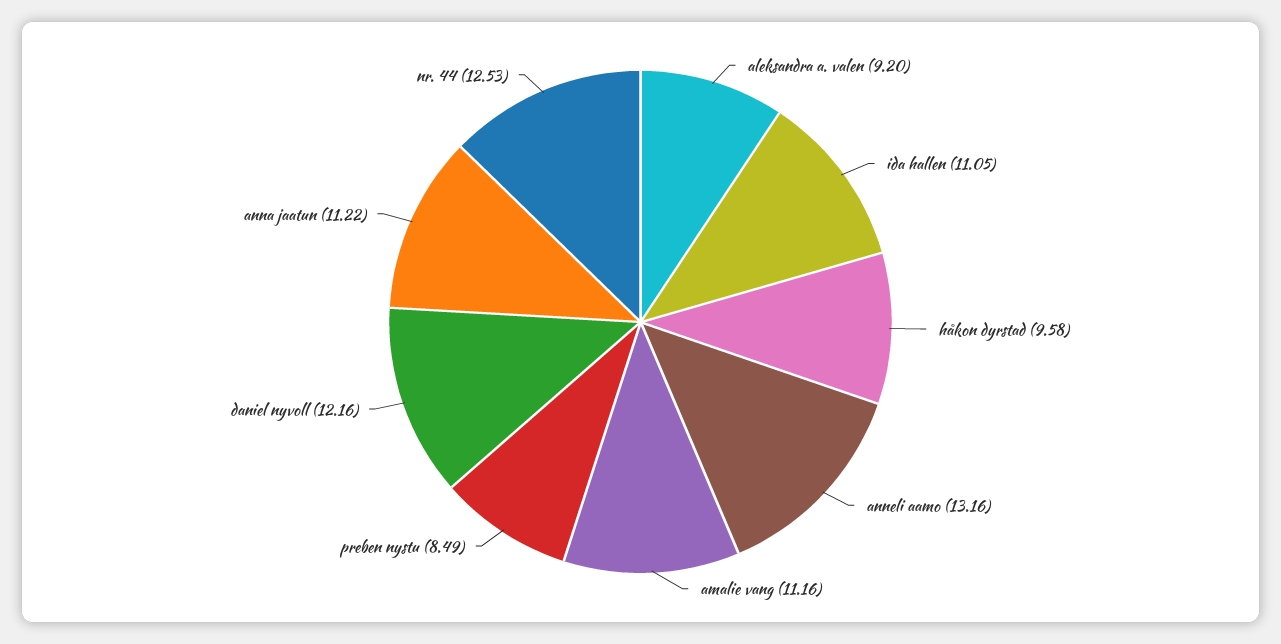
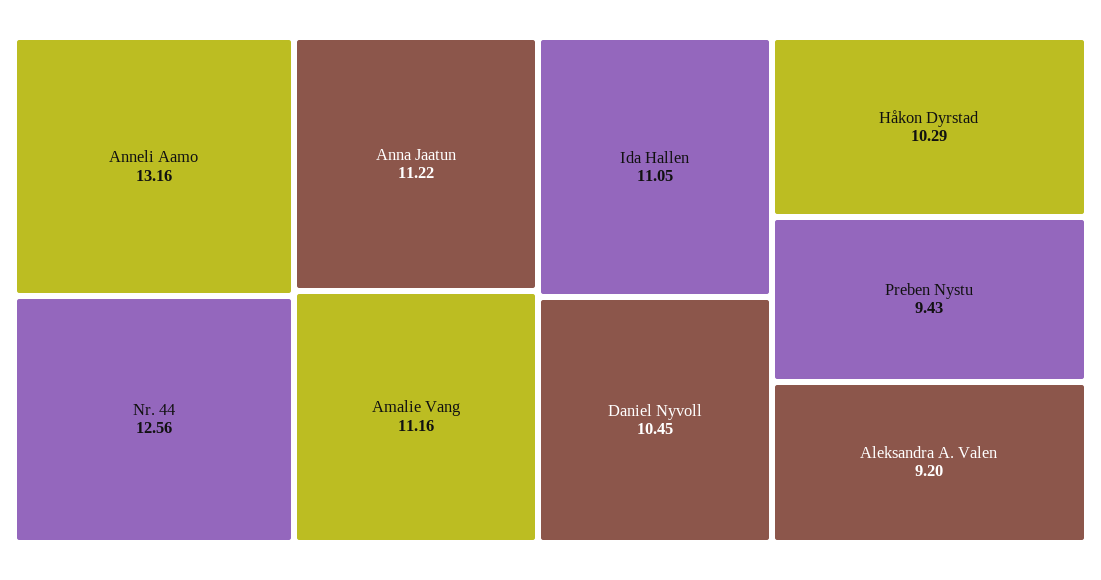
håkon dyrstad: 9.58 -> 10.29
preben nystu: 8.49 -> 9.43
daniel nyvoll: 12.16 -> 10.45
nr. 44: 12.53 -> 12.56

